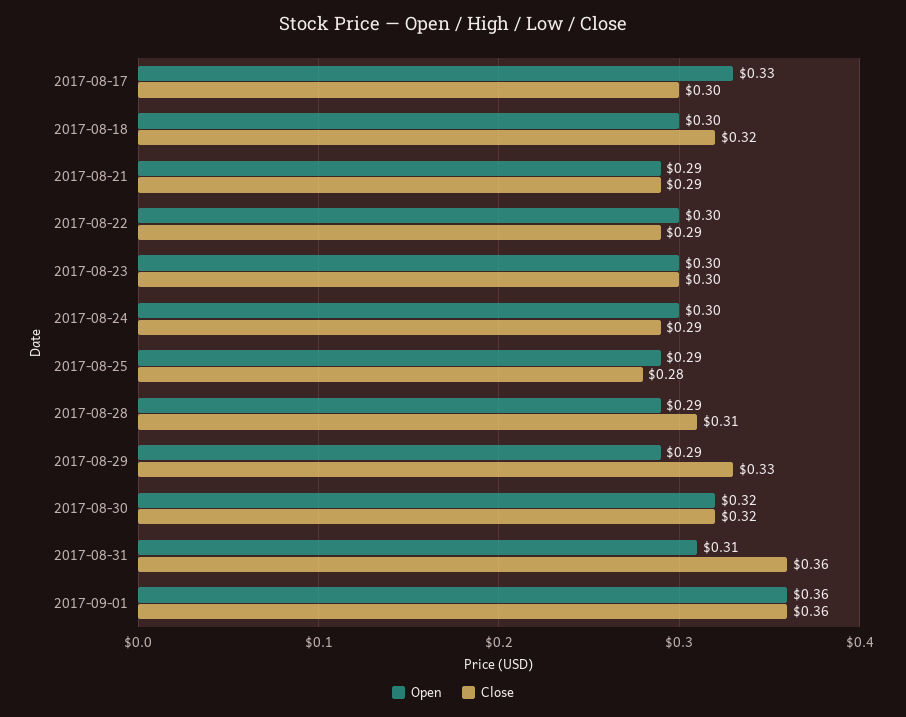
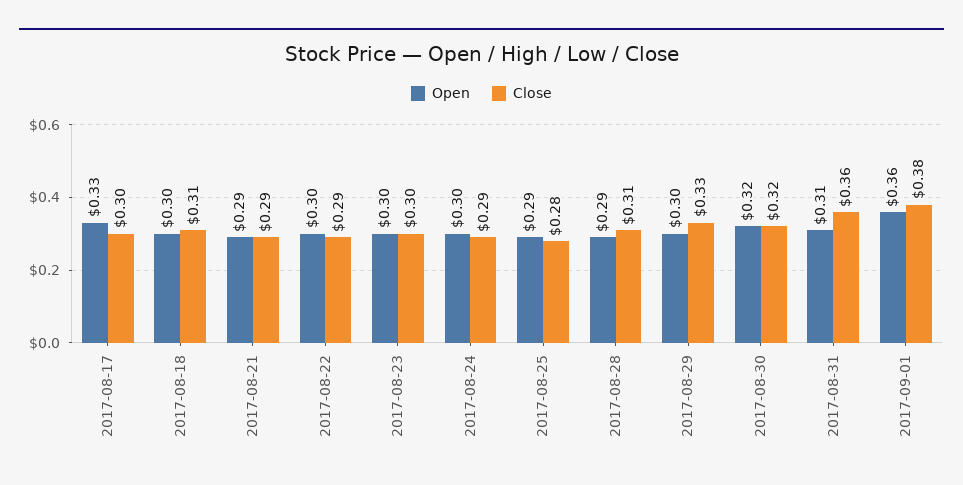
Close, 2017-08-18: 0.32 -> 0.31
Open, 2017-08-29: 0.29 -> 0.3
Close, 2017-09-01: 0.36 -> 0.38

